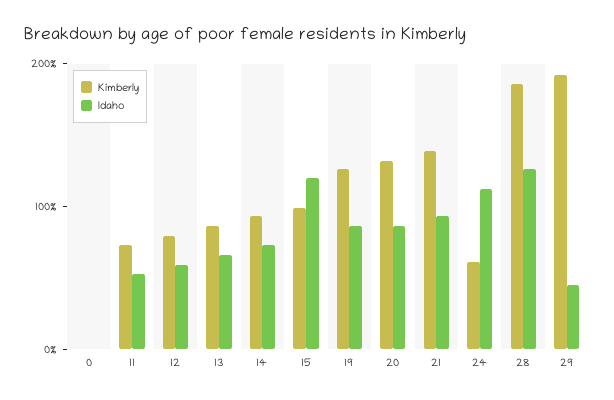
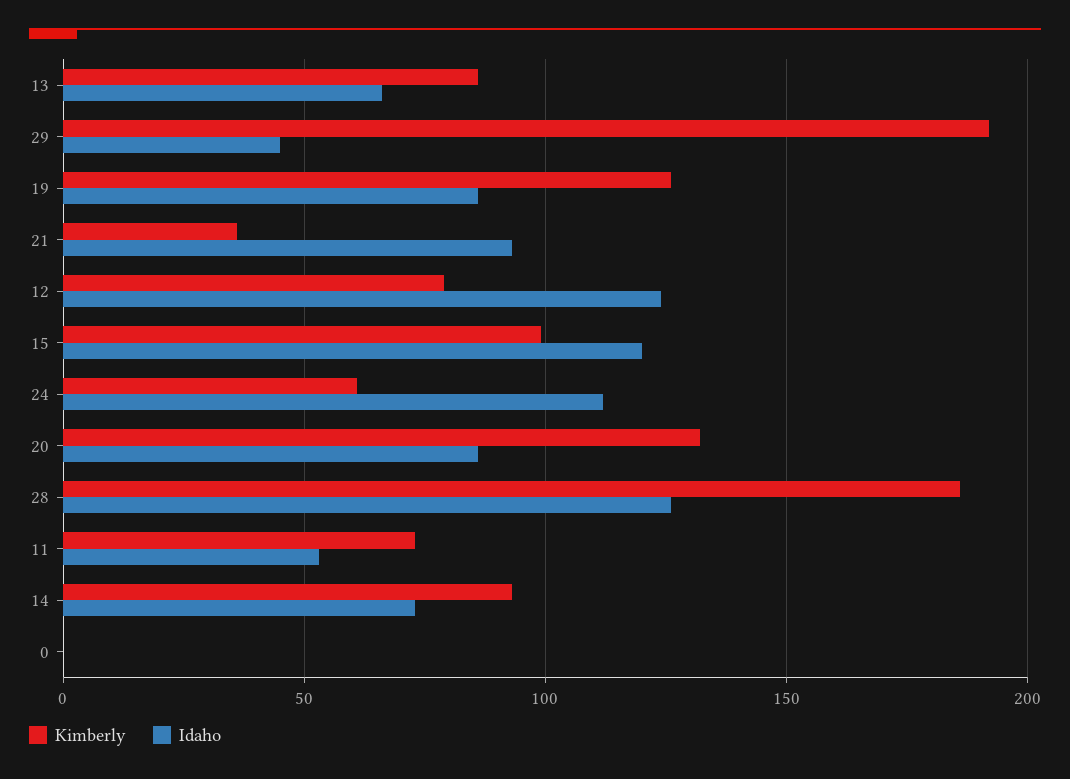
Idaho, 12: 60 -> 125
Kimberly, 21: 140 -> 35

